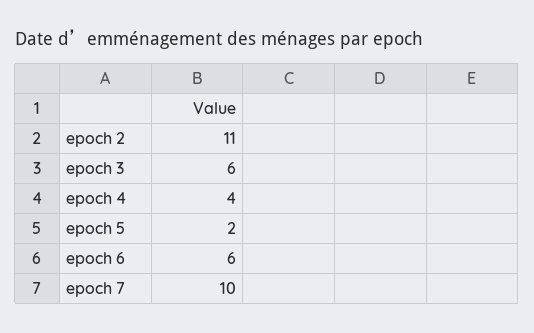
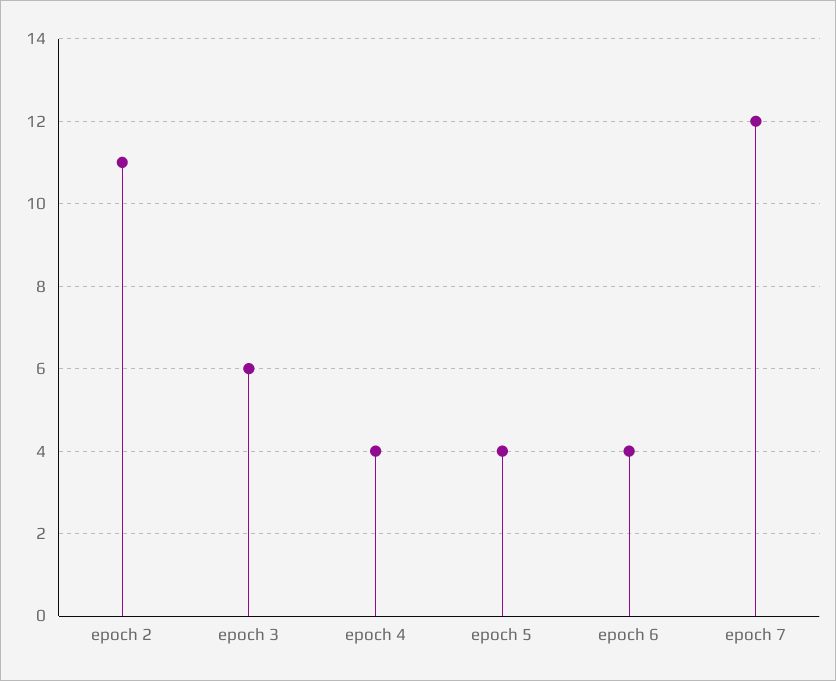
epoch 5: 2 -> 4
epoch 6: 6 -> 4
epoch 7: 10 -> 12

